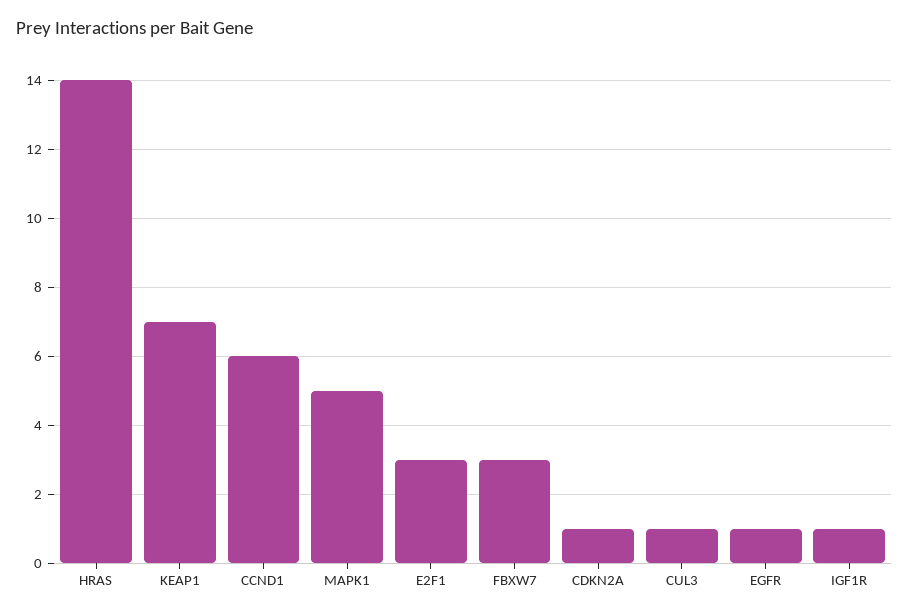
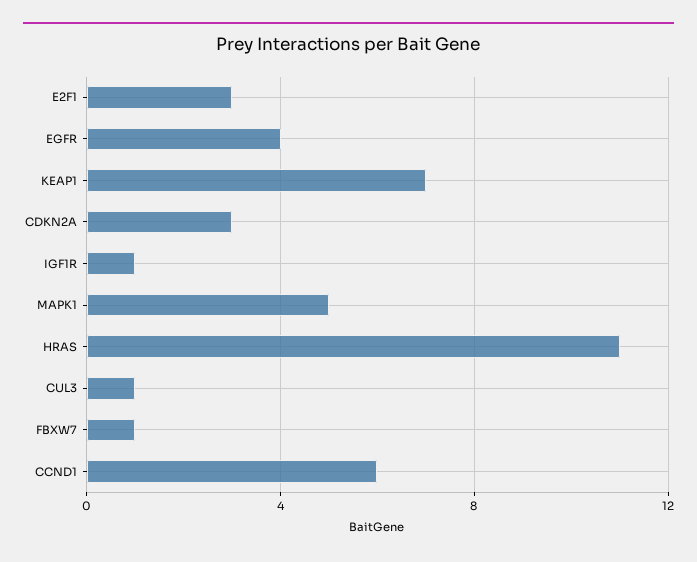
HRAS: 14 -> 11
FBXW7: 3 -> 1
CDKN2A: 1 -> 3
EGFR: 1 -> 4

